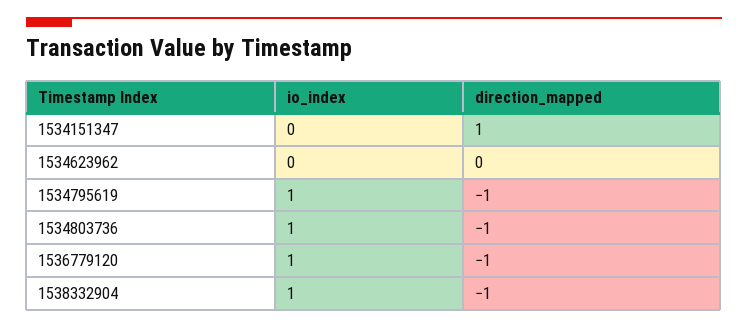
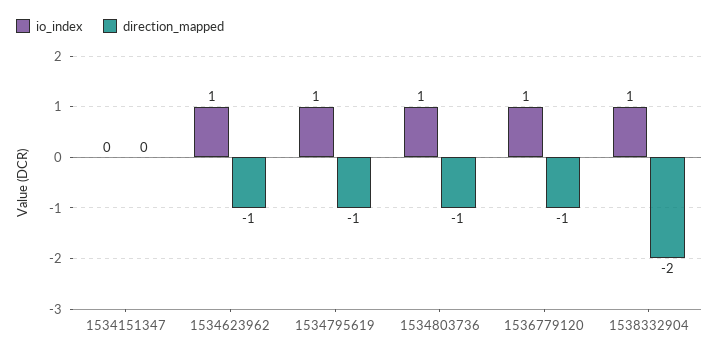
direction_mapped, 1534151347: 1 -> 0
io_index, 1534623962: 0 -> 1
direction_mapped, 1534623962: 0 -> -1
direction_mapped, 1538332904: -1 -> -2

